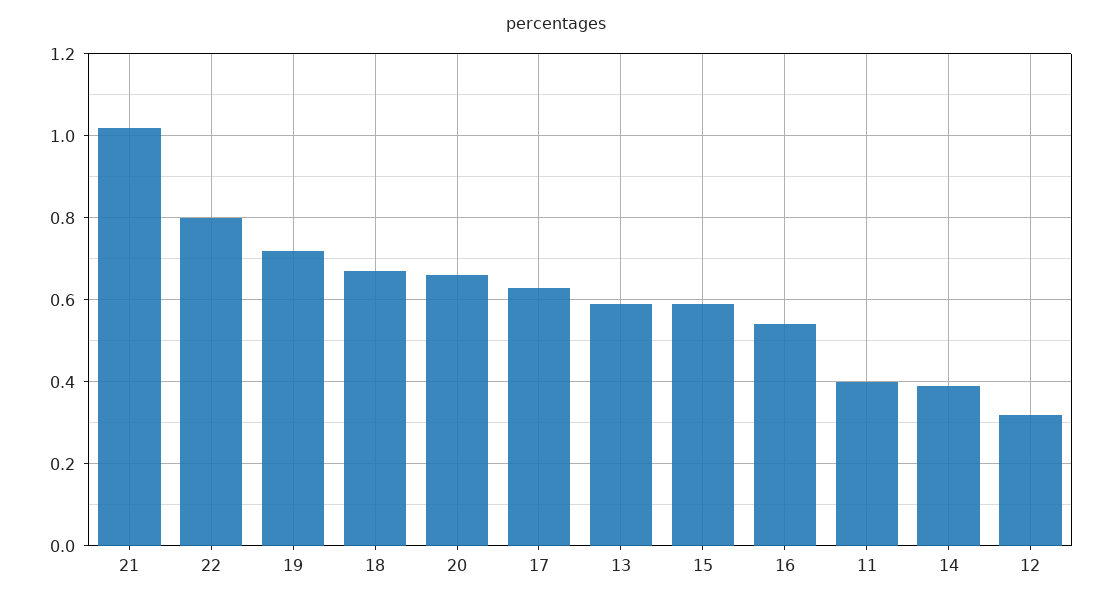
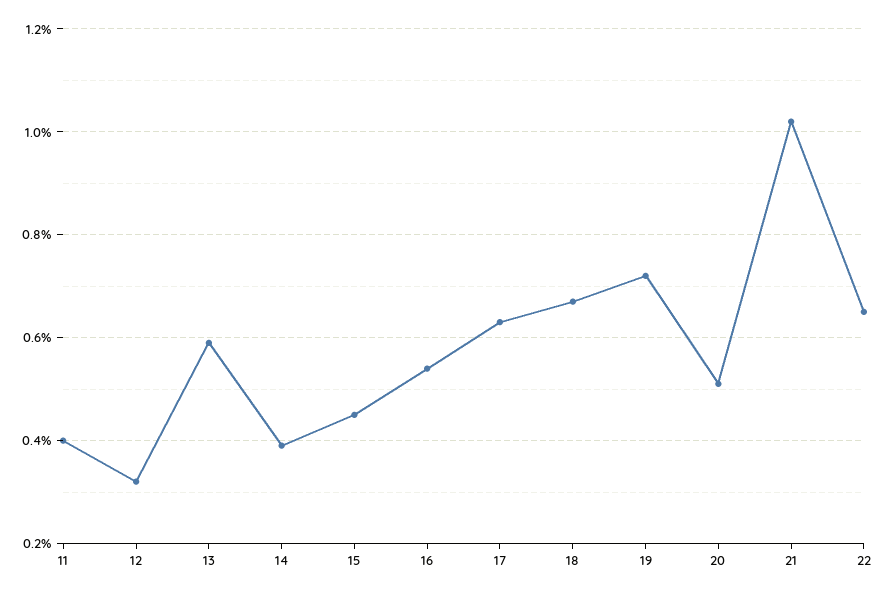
22: 0.8 -> 0.65
20: 0.65 -> 0.5
15: 0.6 -> 0.45

